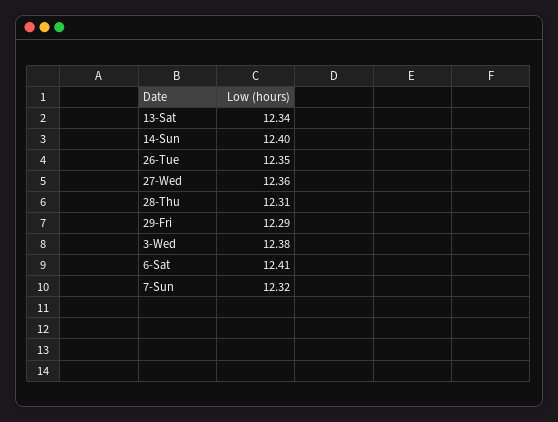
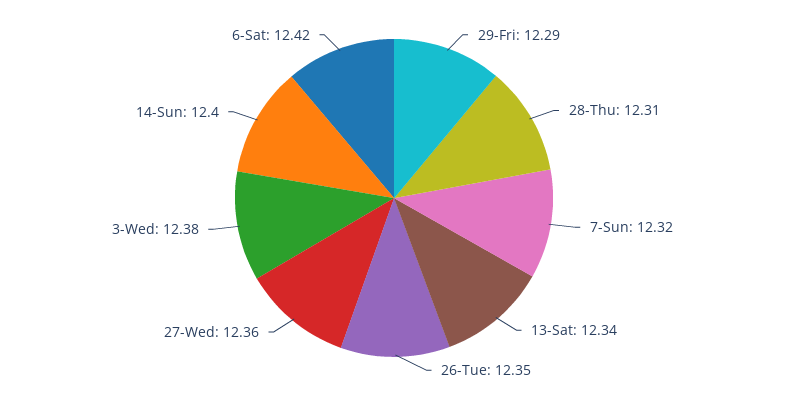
6-Sat: 12.41 -> 12.42

